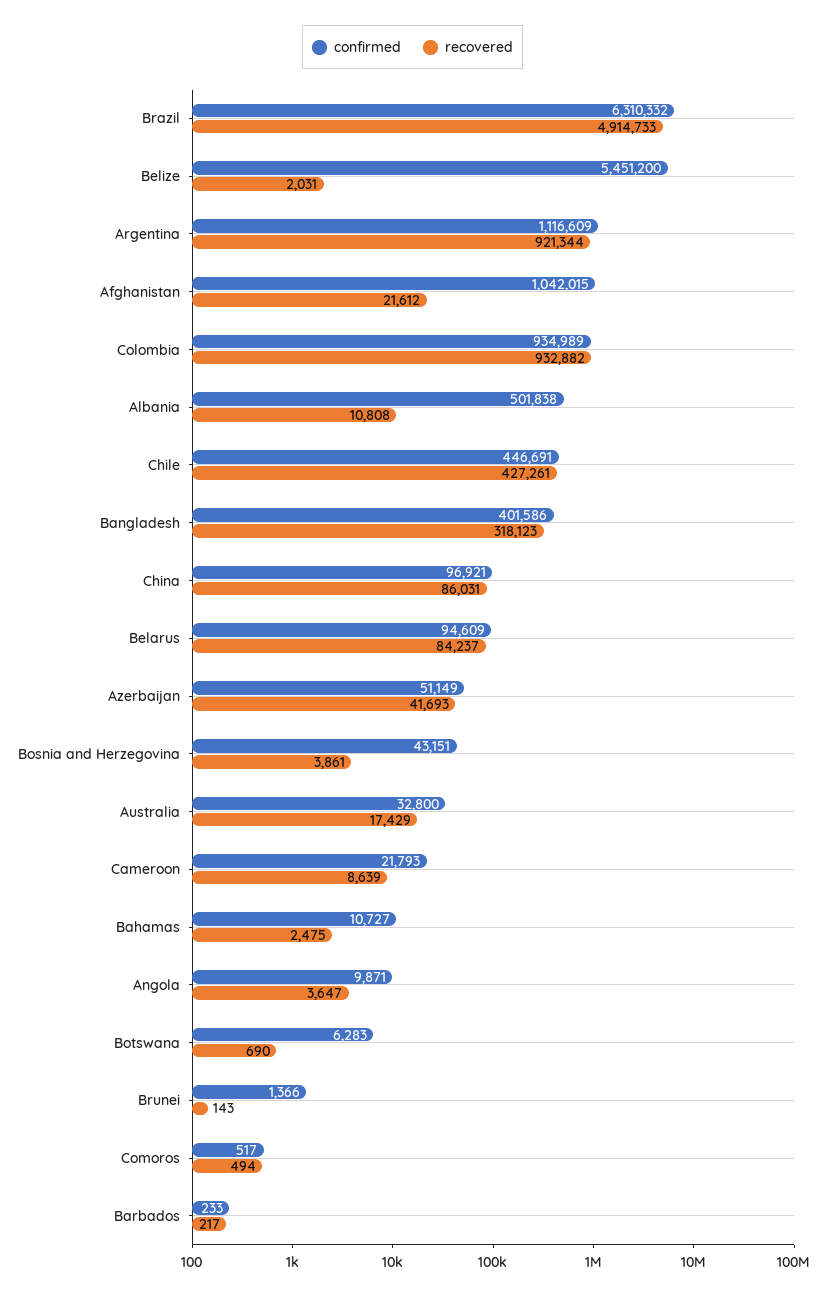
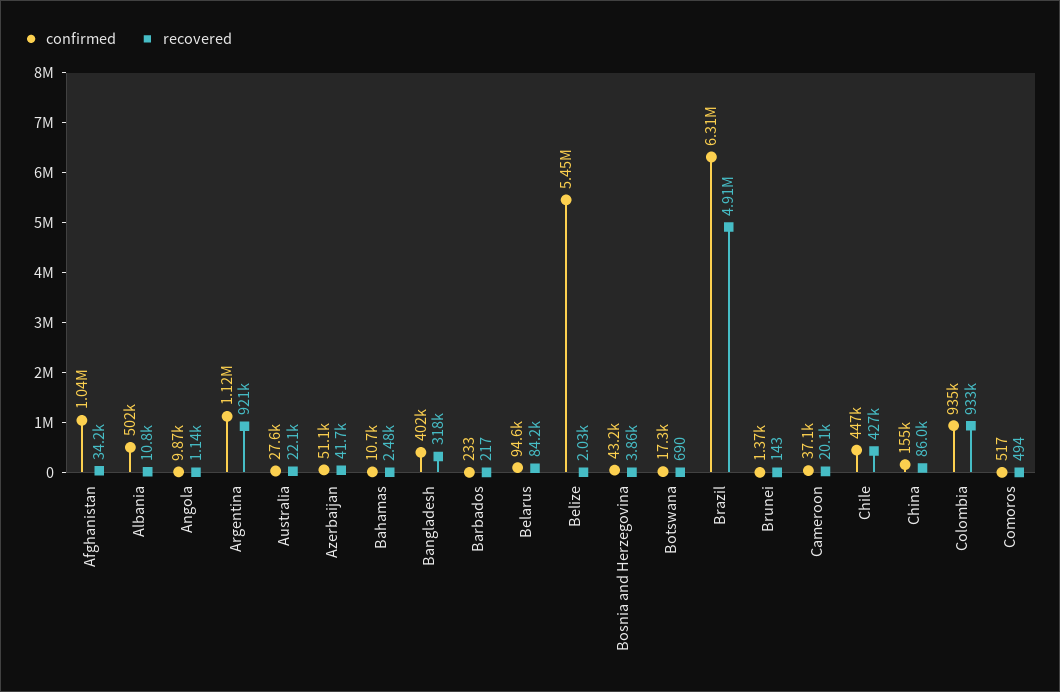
recovered, Afghanistan: 21612 -> 34200
confirmed, China: 96921 -> 155000
confirmed, Australia: 32800 -> 27600
recovered, Australia: 17429 -> 22100
confirmed, Cameroon: 21793 -> 37100
recovered, Cameroon: 8639 -> 20100
recovered, Angola: 3647 -> 1140
confirmed, Botswana: 6283 -> 17300

